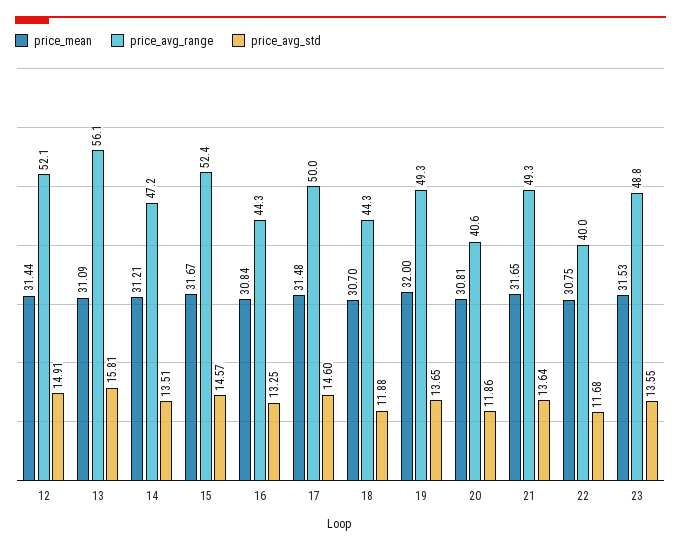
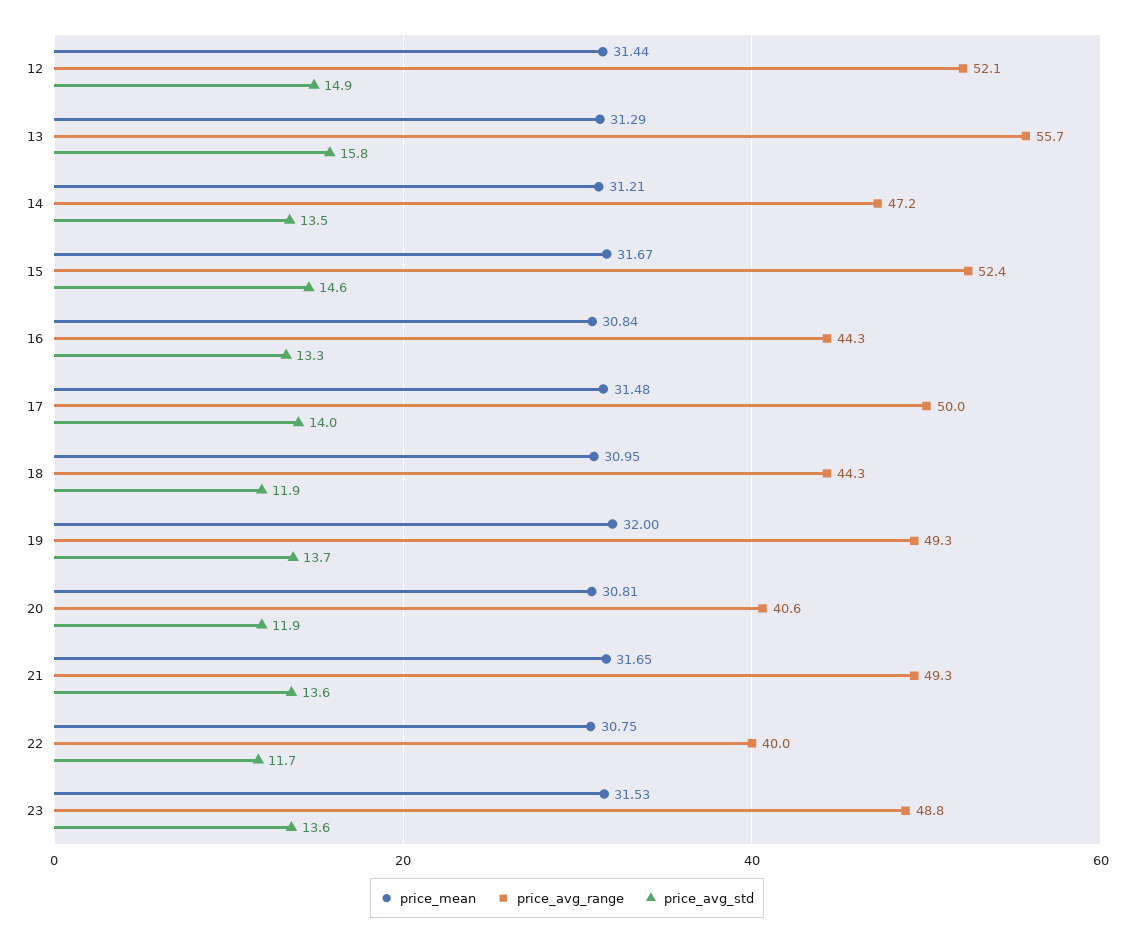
price_mean, 13: 31.09 -> 31.29
price_avg_range, 13: 56.1 -> 55.7
price_avg_std, 17: 14.6 -> 14
price_mean, 18: 30.7 -> 30.95

